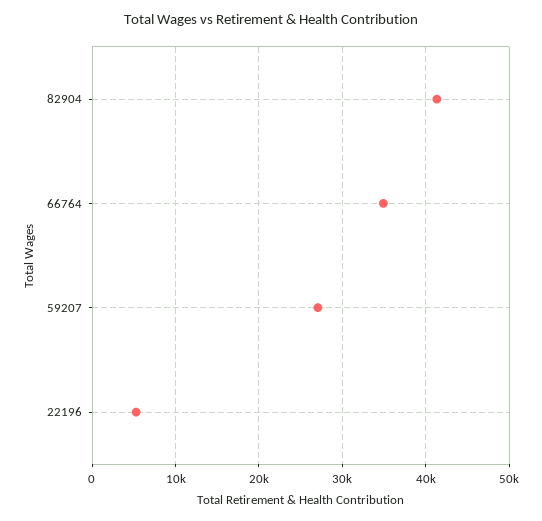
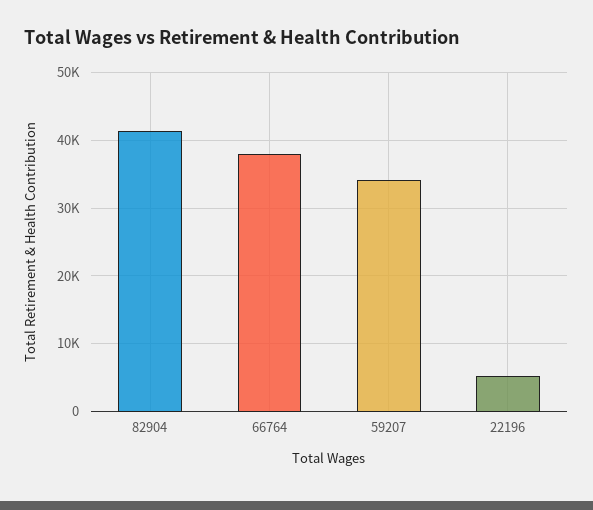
66764: 35000 -> 38000
59207: 27000 -> 34000

